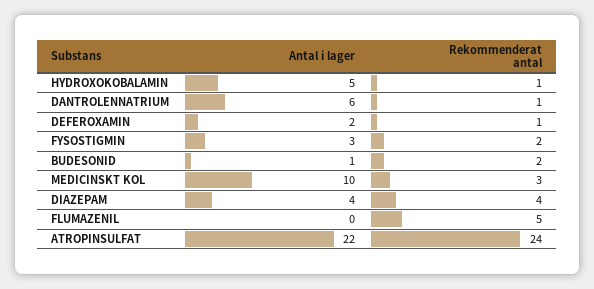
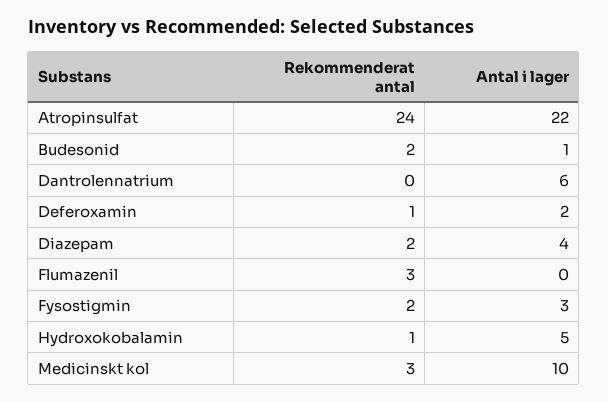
Rekommenderat antal, DANTROLENNATRIUM: 1 -> 0
Rekommenderat antal, DIAZEPAM: 4 -> 2
Rekommenderat antal, FLUMAZENIL: 5 -> 3

